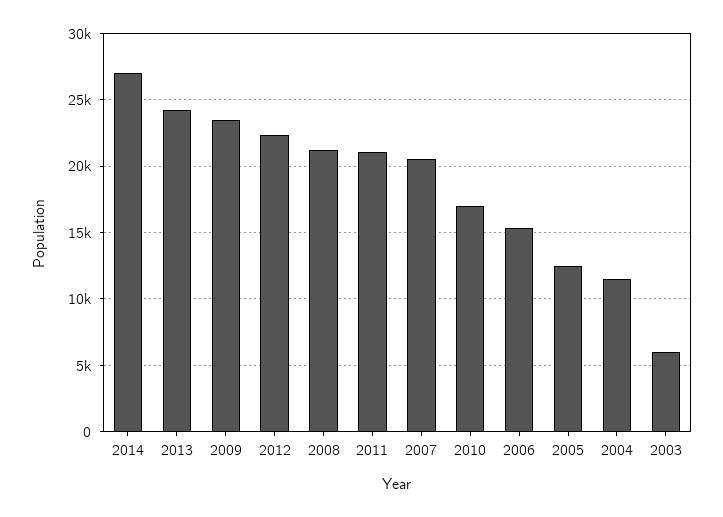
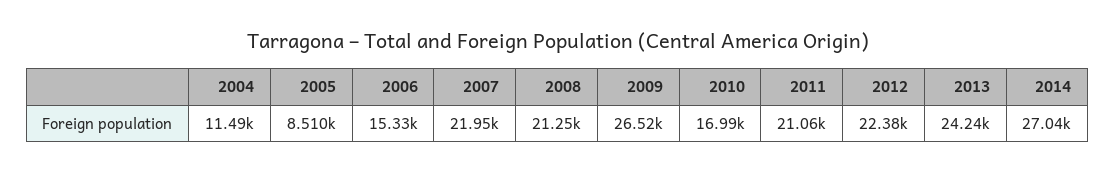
2009: 23500 -> 26520
2007: 20500 -> 21950
2005: 12500 -> 8510
2003: 6000 -> none

